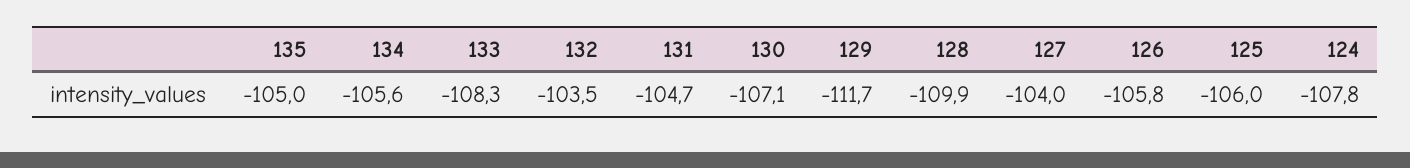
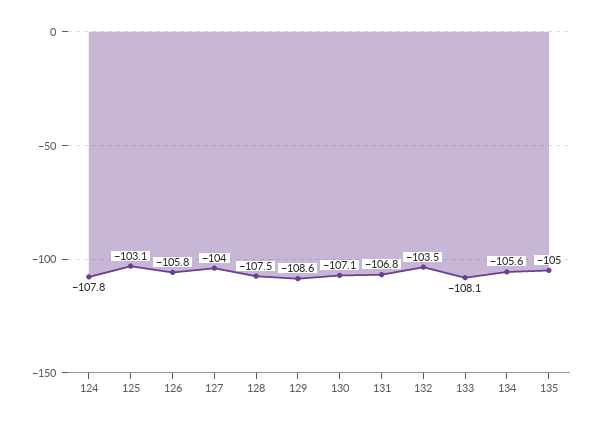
133: -108.3 -> -108.1
131: -104.7 -> -106.8
129: -111.7 -> -108.6
128: -109.9 -> -107.5
125: -106 -> -103.1

